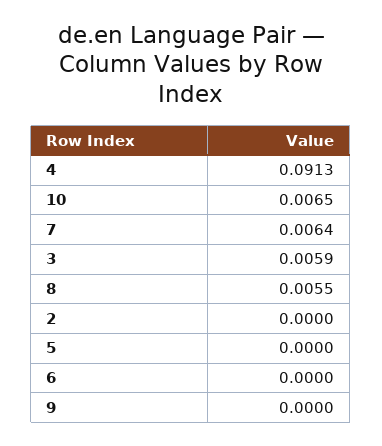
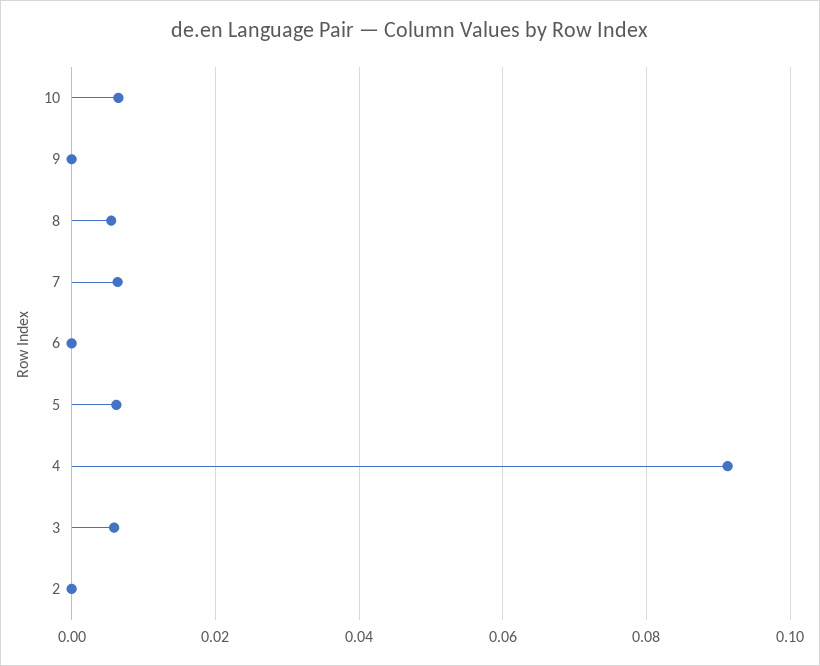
5: 0 -> 0.006

